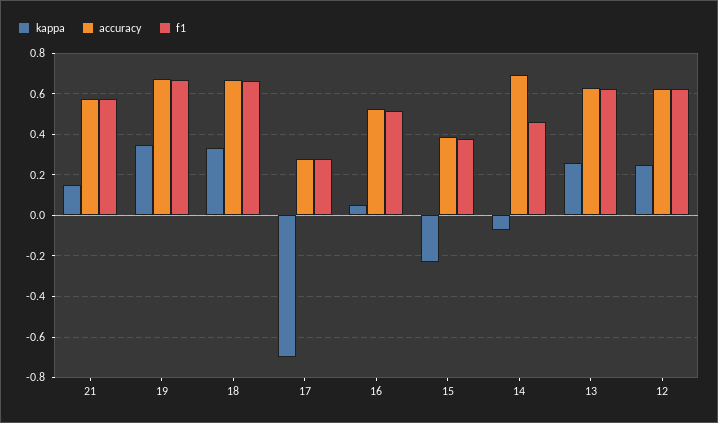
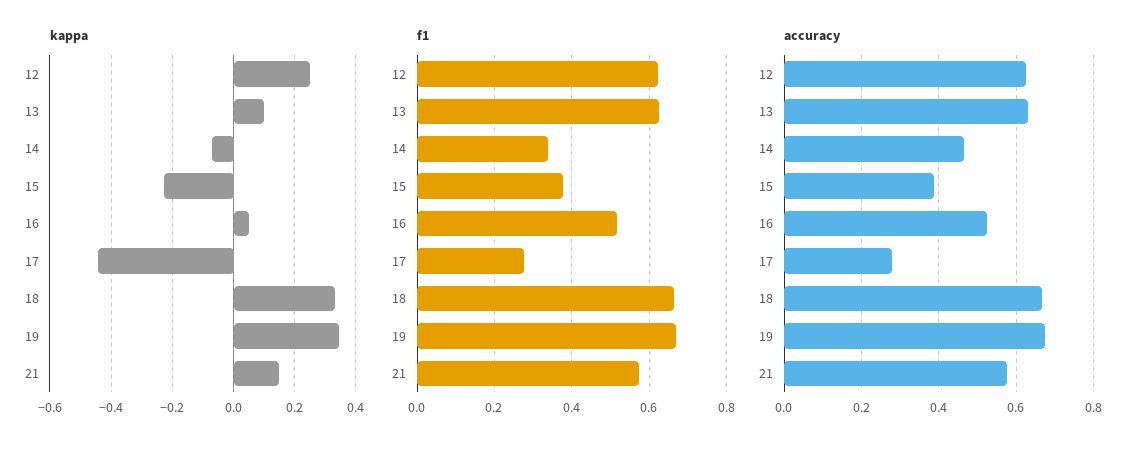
kappa, 17: -0.7 -> -0.44
accuracy, 14: 0.7 -> 0.46
f1, 14: 0.45 -> 0.34
kappa, 13: 0.25 -> 0.1

